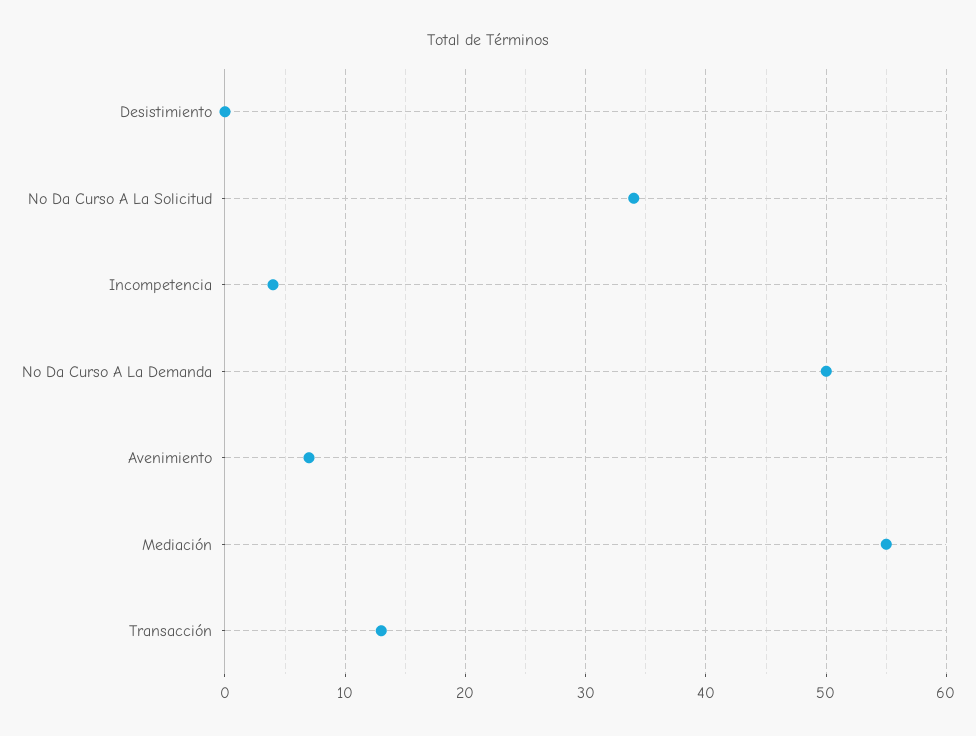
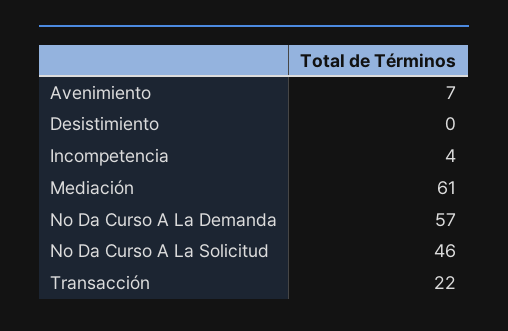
No Da Curso A La Solicitud: 34 -> 46
No Da Curso A La Demanda: 50 -> 57
Mediación: 55 -> 61
Transacción: 13 -> 22

